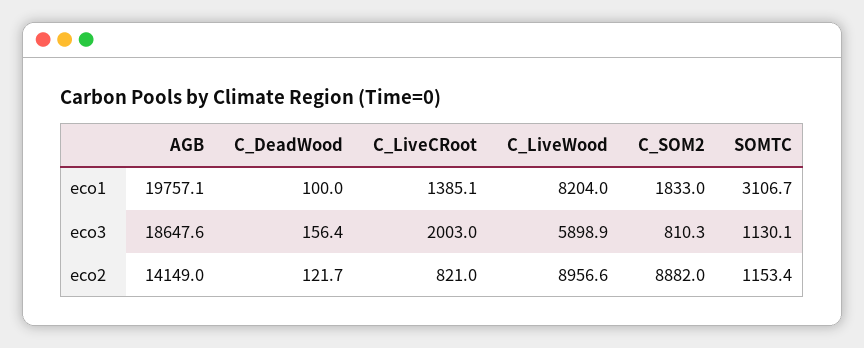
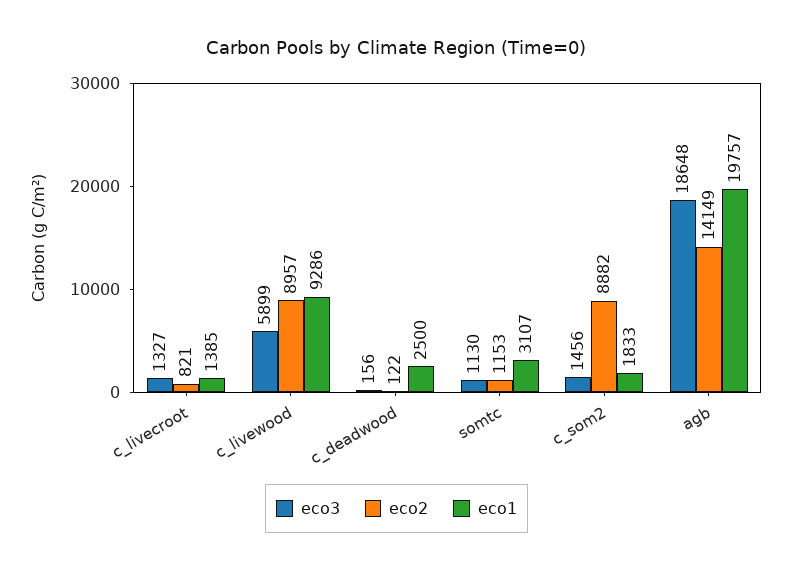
eco1, C_DeadWood: 100 -> 2500
eco1, C_LiveWood: 8204 -> 9286
eco3, C_LiveCRoot: 2003 -> 1327
eco3, C_SOM2: 810.3 -> 1456

